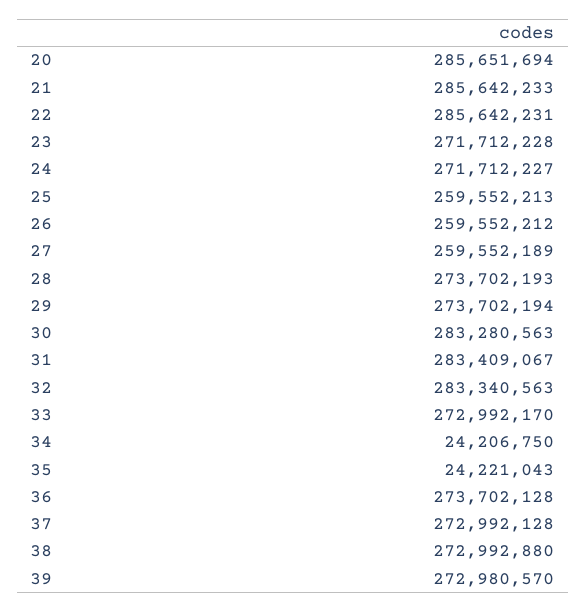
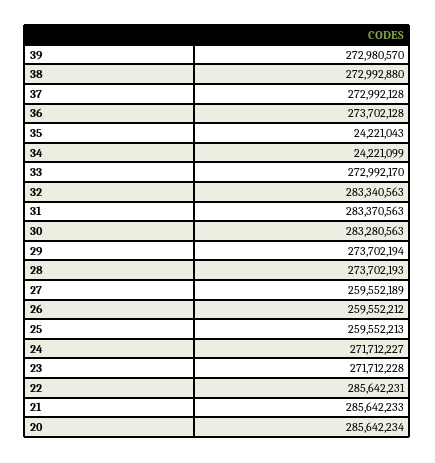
20: 285651694 -> 285642234
31: 283409067 -> 283370563
34: 24206750 -> 24221099

